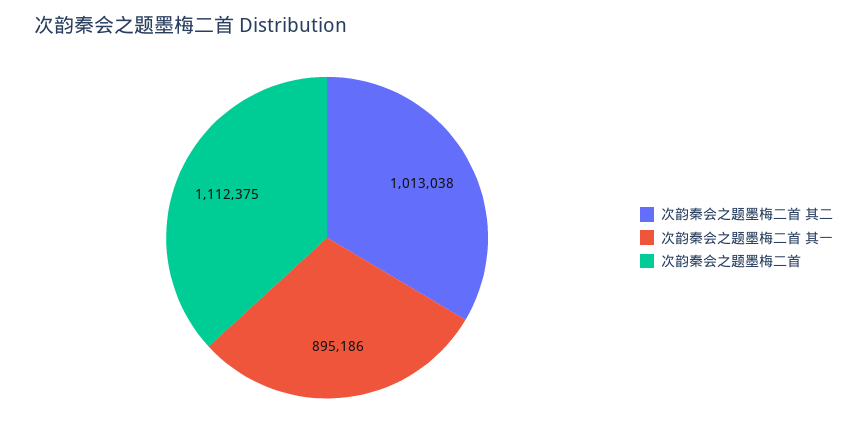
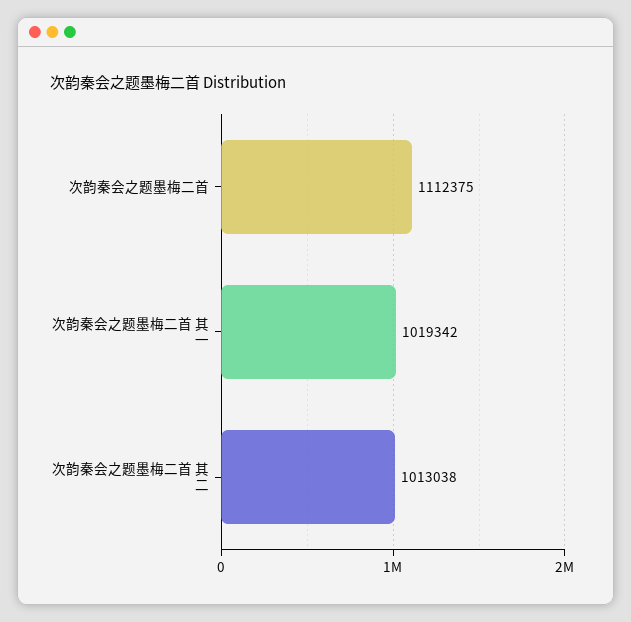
次韵秦会之题墨梅二首 其一: 895186 -> 1019342

